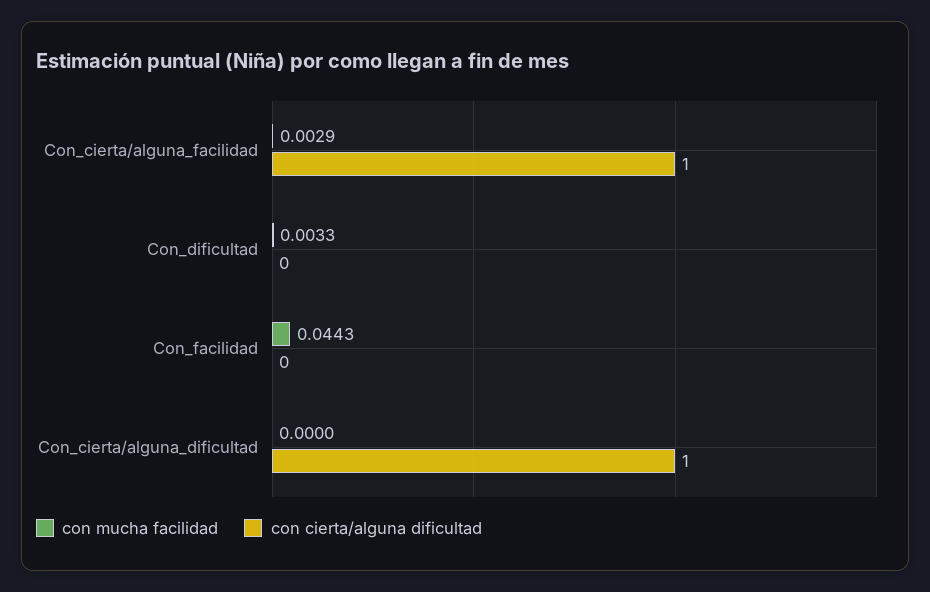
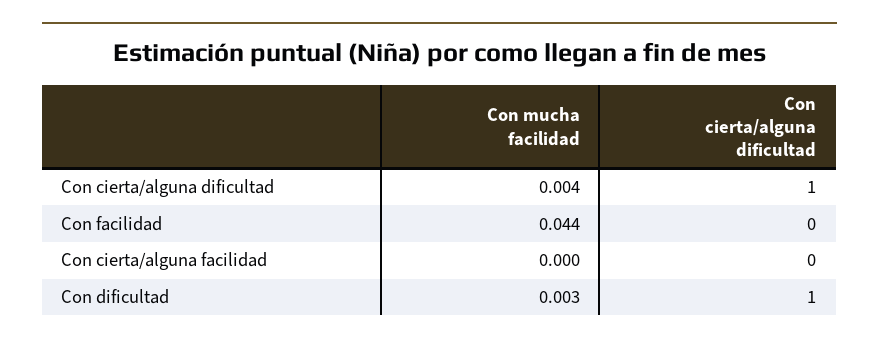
con mucha facilidad, Con_cierta/alguna_facilidad: 0.0029 -> 0
con cierta/alguna dificultad, Con_cierta/alguna_facilidad: 1 -> 0
con cierta/alguna dificultad, Con_dificultad: 0 -> 1
con mucha facilidad, Con_cierta/alguna_dificultad: 0 -> 0.004

